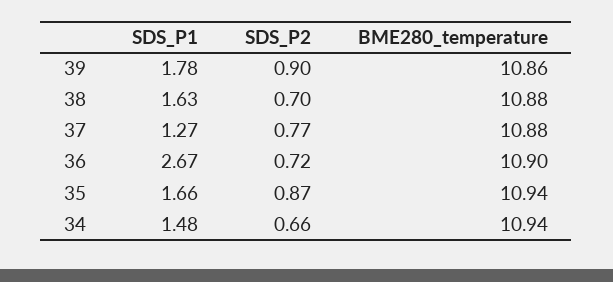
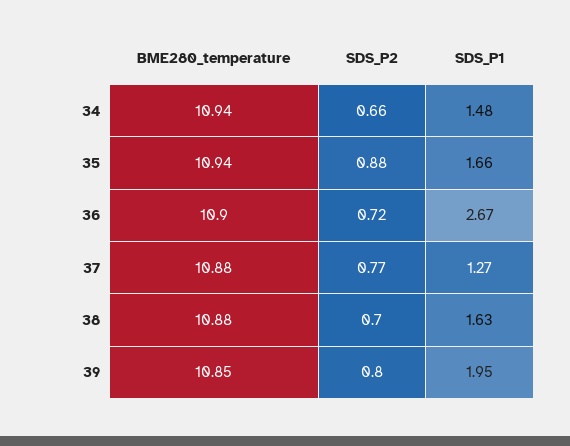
SDS_P1, 39: 1.78 -> 1.95
SDS_P2, 39: 0.9 -> 0.8
BME280_temperature, 39: 10.86 -> 10.85
SDS_P2, 35: 0.87 -> 0.88

